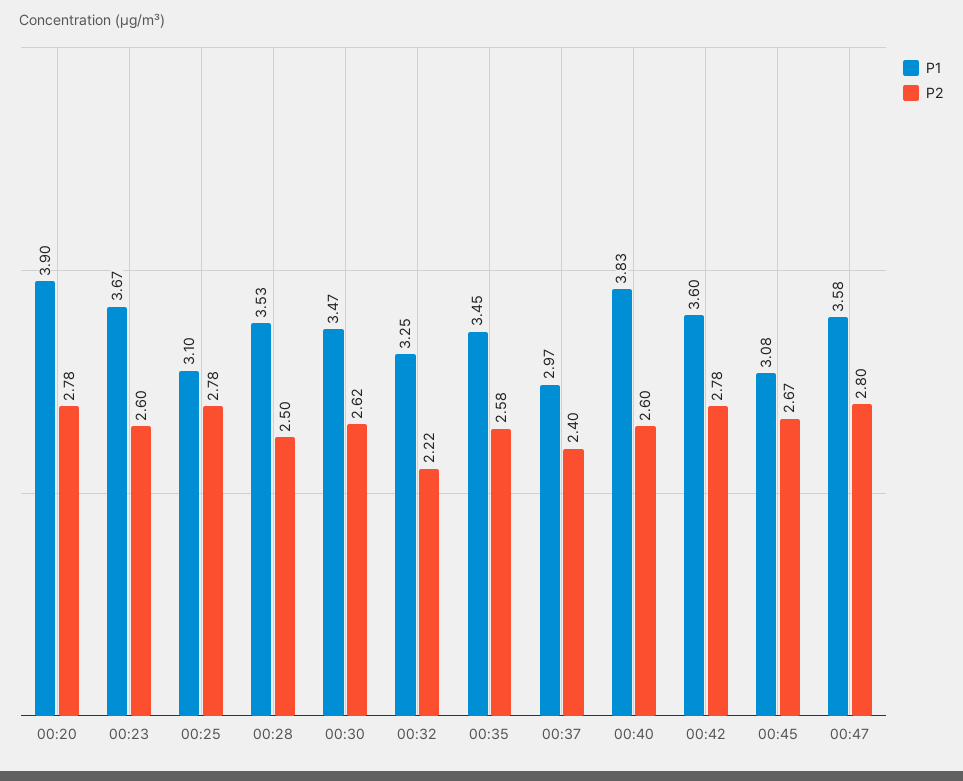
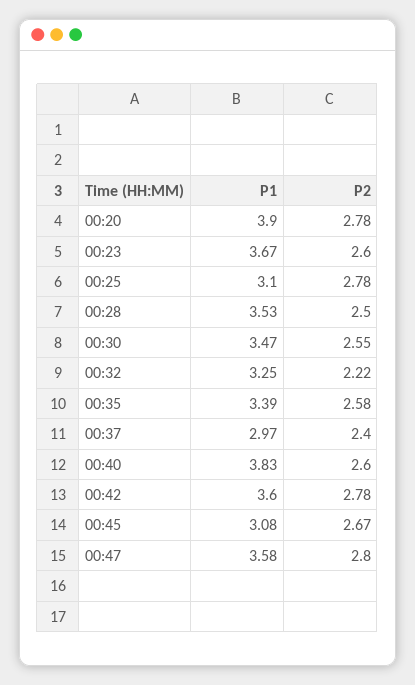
P2, 00:30: 2.62 -> 2.55
P1, 00:35: 3.45 -> 3.39

